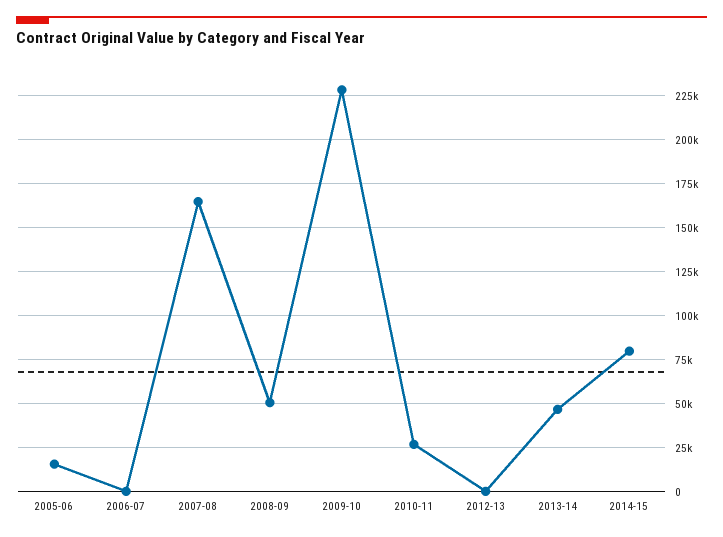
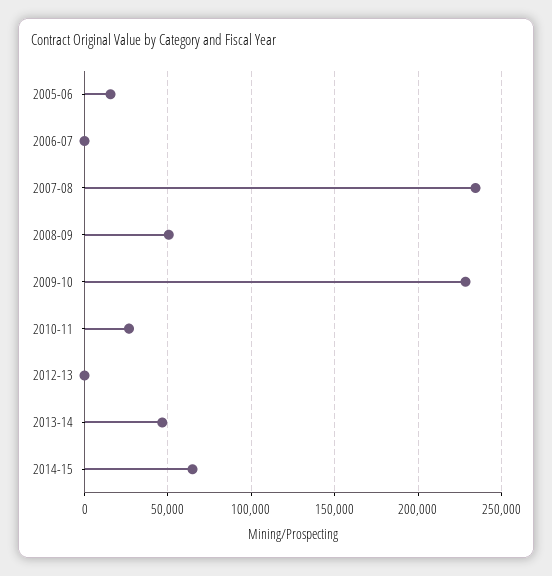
2007-08: 165000 -> 235000
2014-15: 80000 -> 65000

